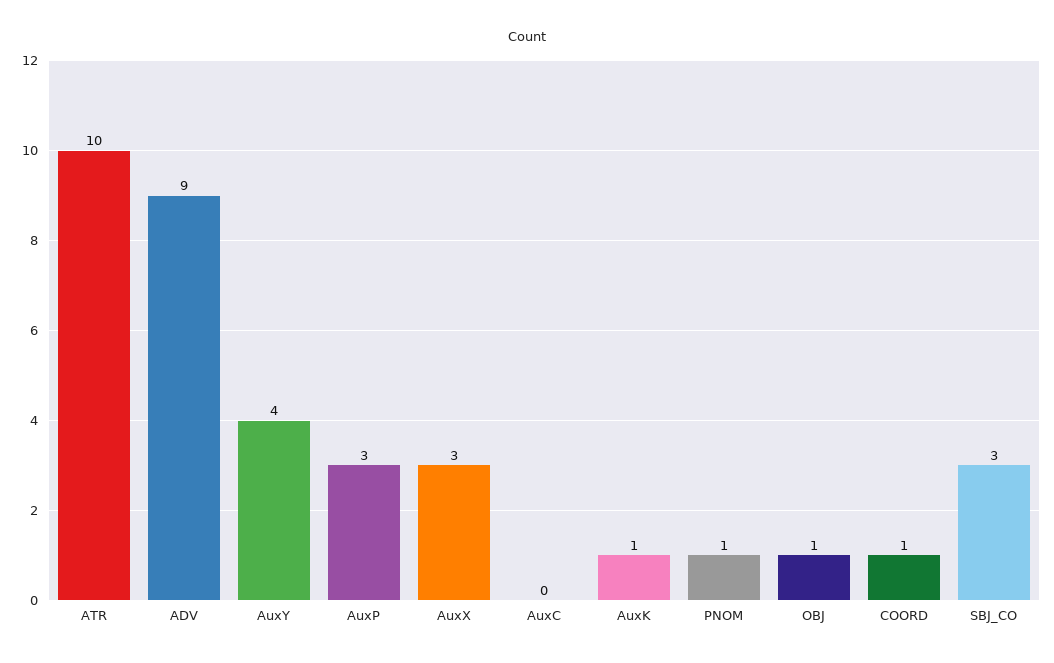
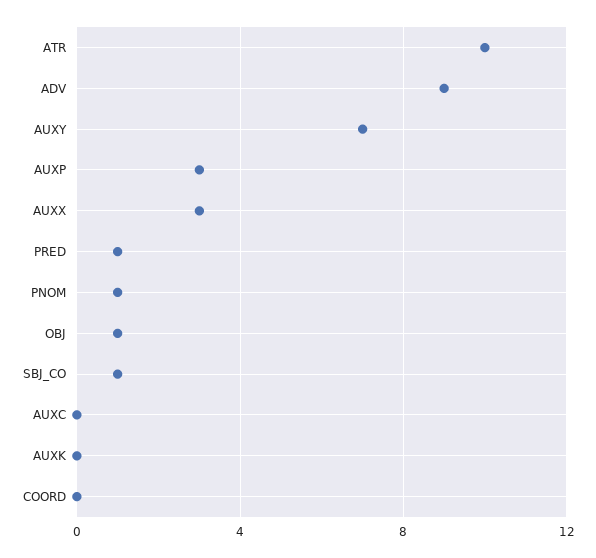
AuxY: 4 -> 7
AuxK: 1 -> 0
COORD: 1 -> 0
SBJ_CO: 3 -> 1
PRED: none -> 1

